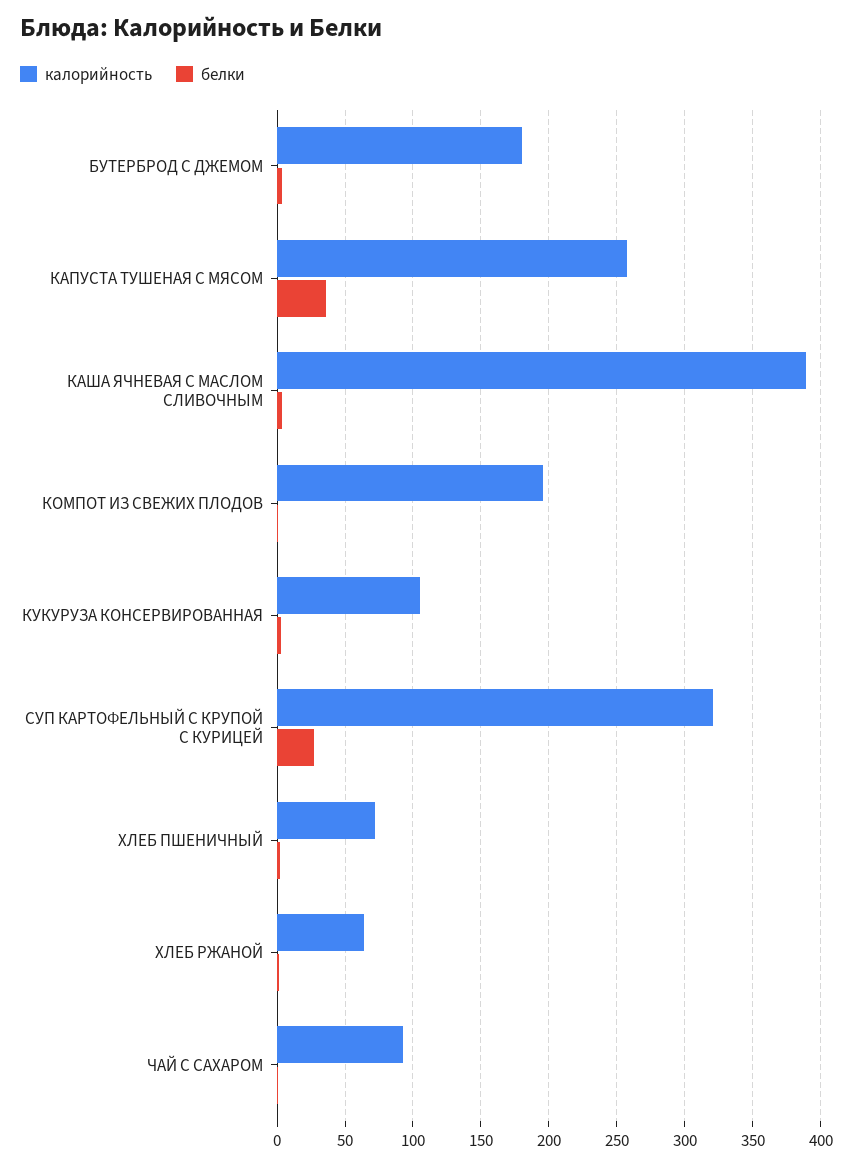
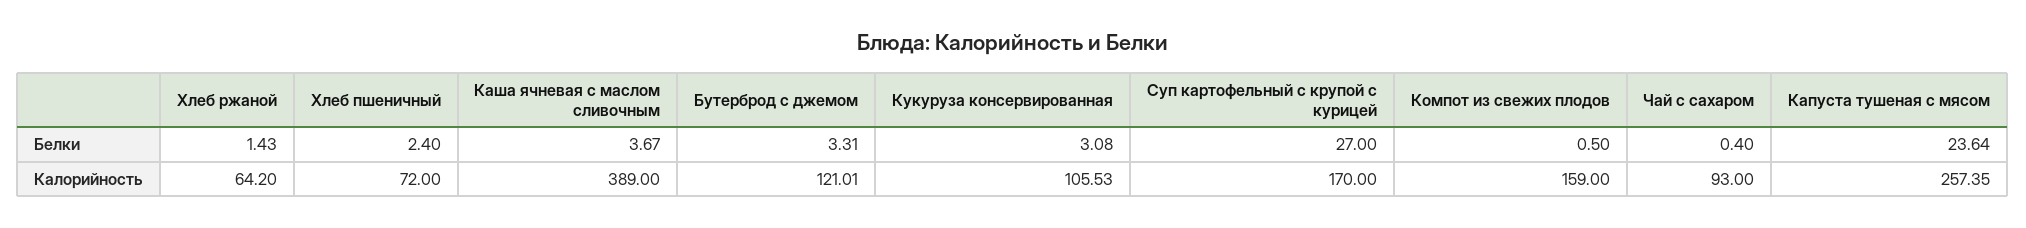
калорийность, БУТЕРБРОД С ДЖЕМОМ: 180 -> 121.01
белки, КАПУСТА ТУШЕНАЯ С МЯСОМ: 35 -> 23.64
калорийность, КОМПОТ ИЗ СВЕЖИХ ПЛОДОВ: 195 -> 159
калорийность, СУП КАРТОФЕЛЬНЫЙ С КРУПОЙ С КУРИЦЕЙ: 320 -> 170

